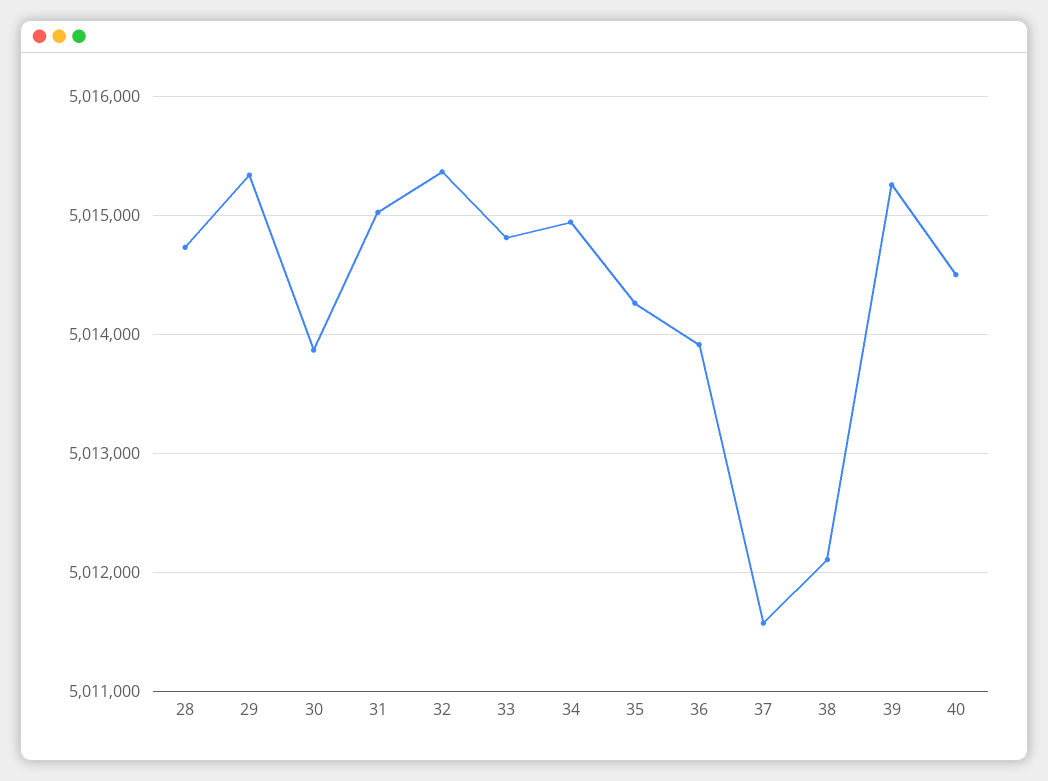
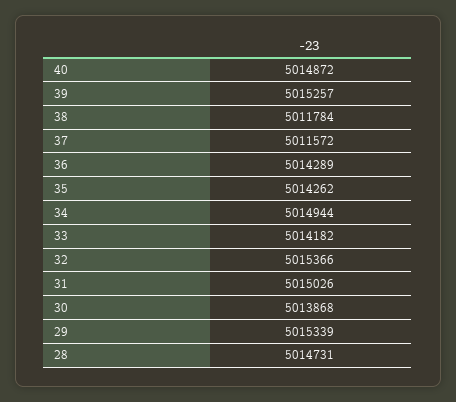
33: 5014800 -> 5014182
36: 5013900 -> 5014289
38: 5012100 -> 5011784
40: 5014500 -> 5014872

